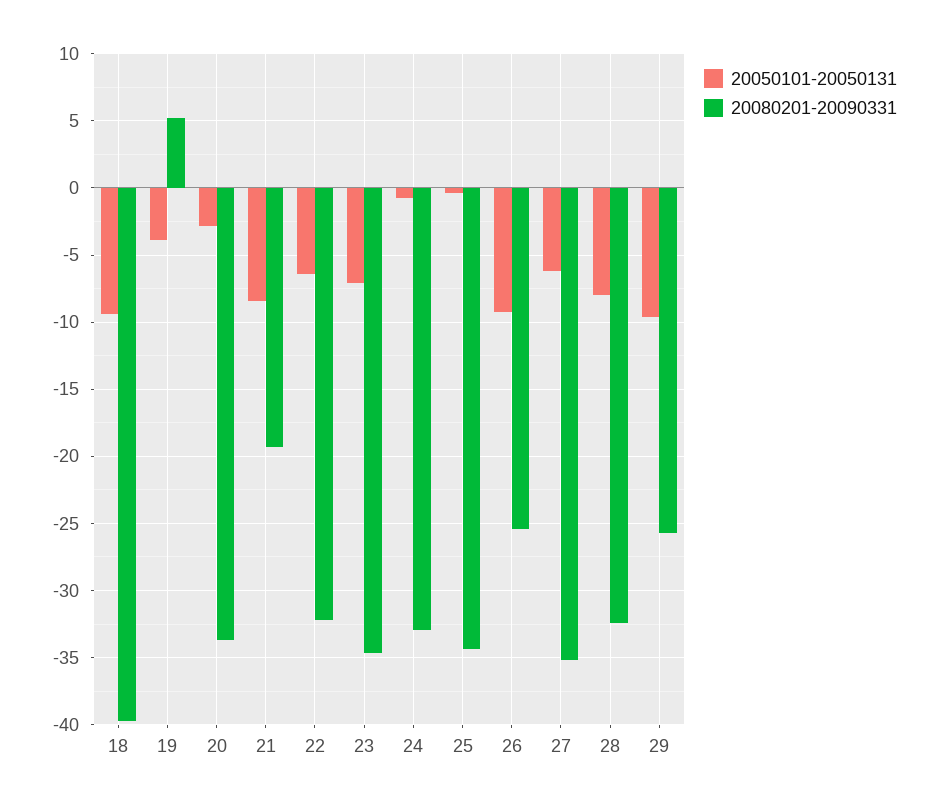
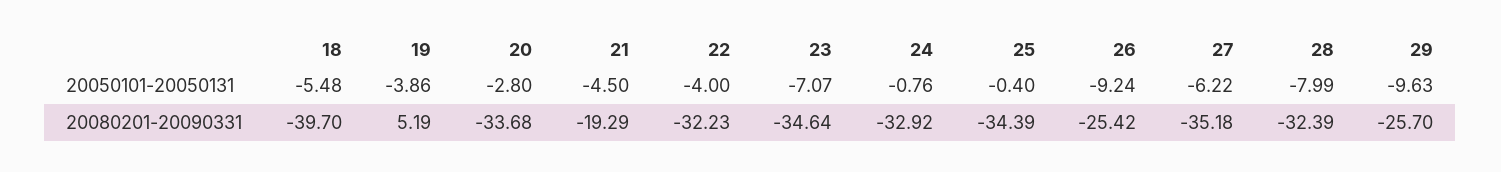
20050101-20050131, 18: -9.5 -> -5.48
20050101-20050131, 21: -8.5 -> -4.5
20050101-20050131, 22: -6.5 -> -4

